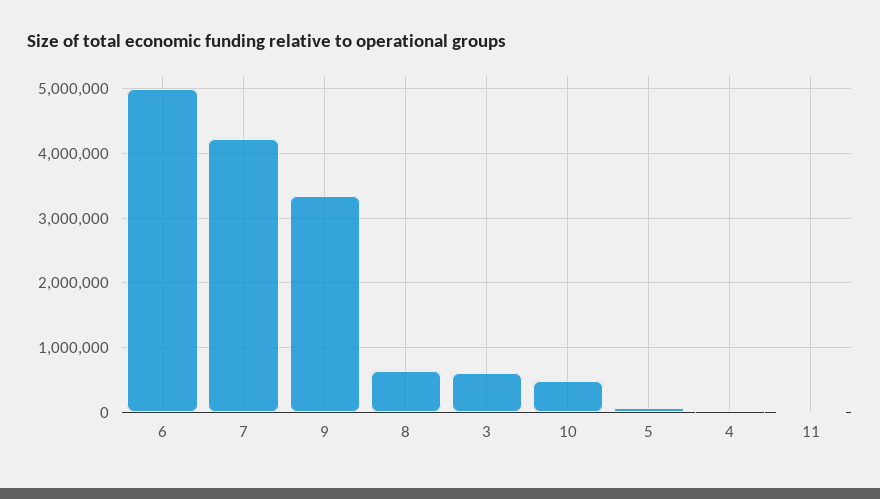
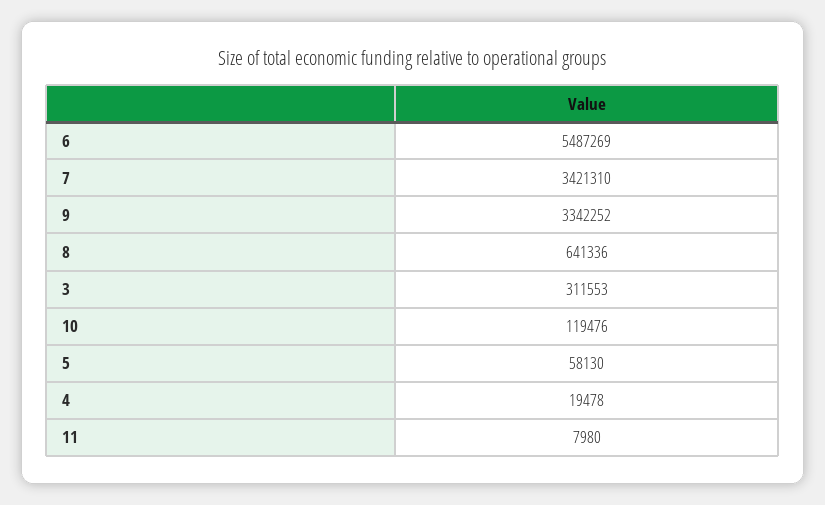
6: 5000000 -> 5487269
7: 4200000 -> 3421310
3: 600000 -> 311553
10: 500000 -> 119476

